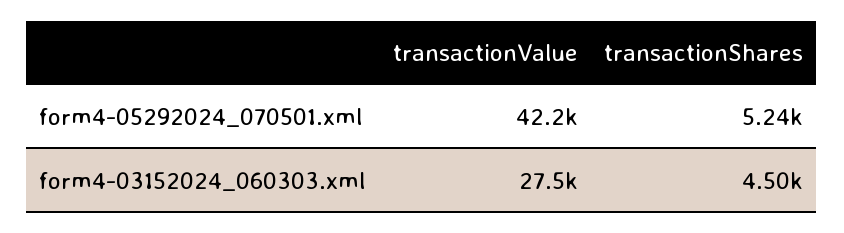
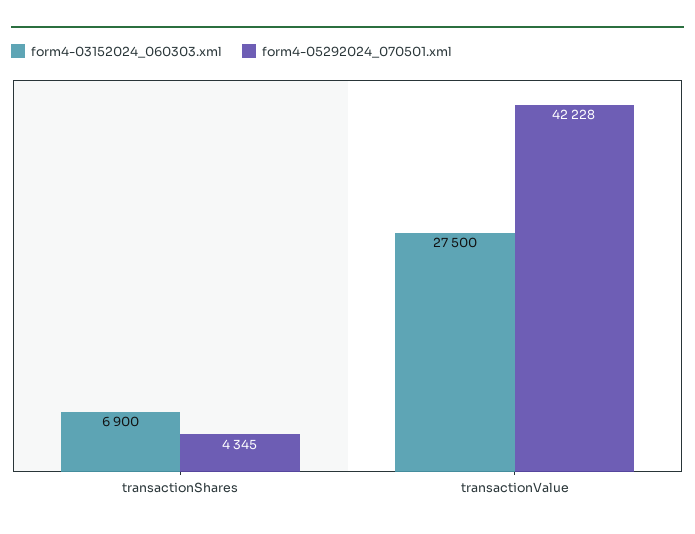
form4-05292024_070501.xml, transactionShares: 5240 -> 4345
form4-03152024_060303.xml, transactionShares: 4500 -> 6900

